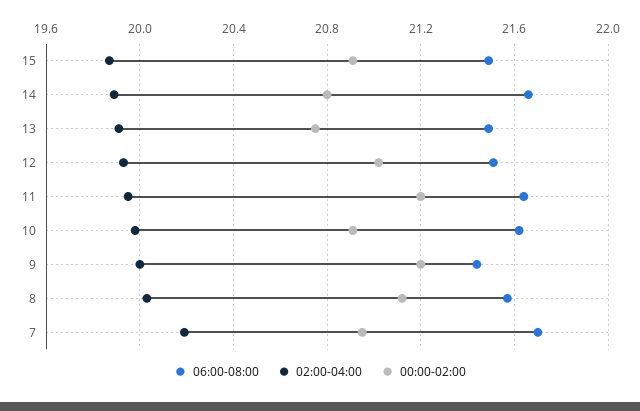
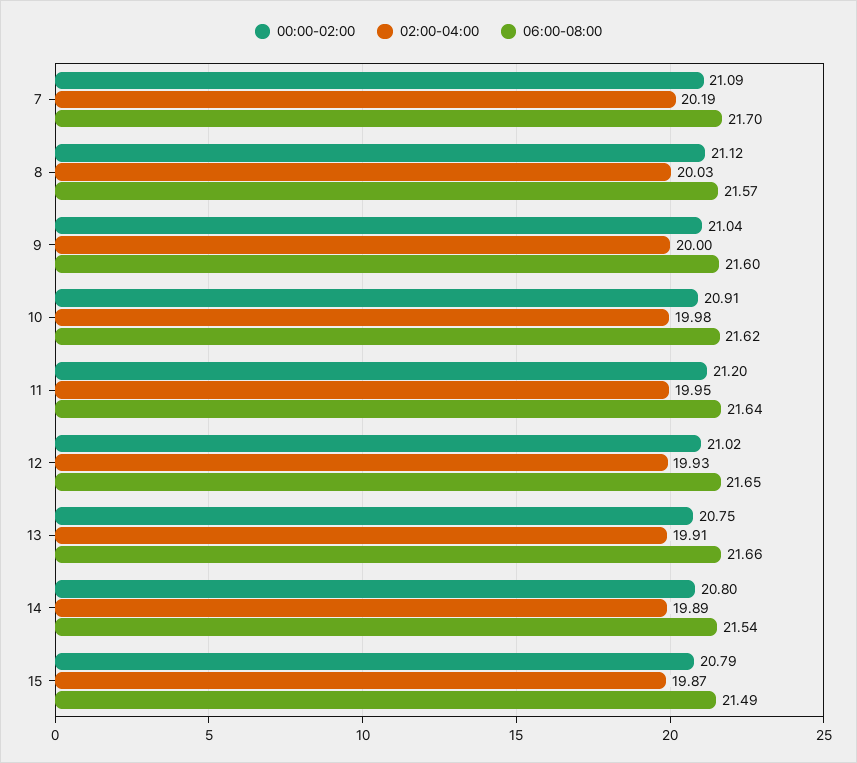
00:00-02:00, 15: 20.9 -> 20.79
06:00-08:00, 14: 21.65 -> 21.54
06:00-08:00, 13: 21.5 -> 21.66
06:00-08:00, 12: 21.5 -> 21.65
06:00-08:00, 9: 21.45 -> 21.6
00:00-02:00, 9: 21.2 -> 21.04
00:00-02:00, 7: 20.95 -> 21.09

